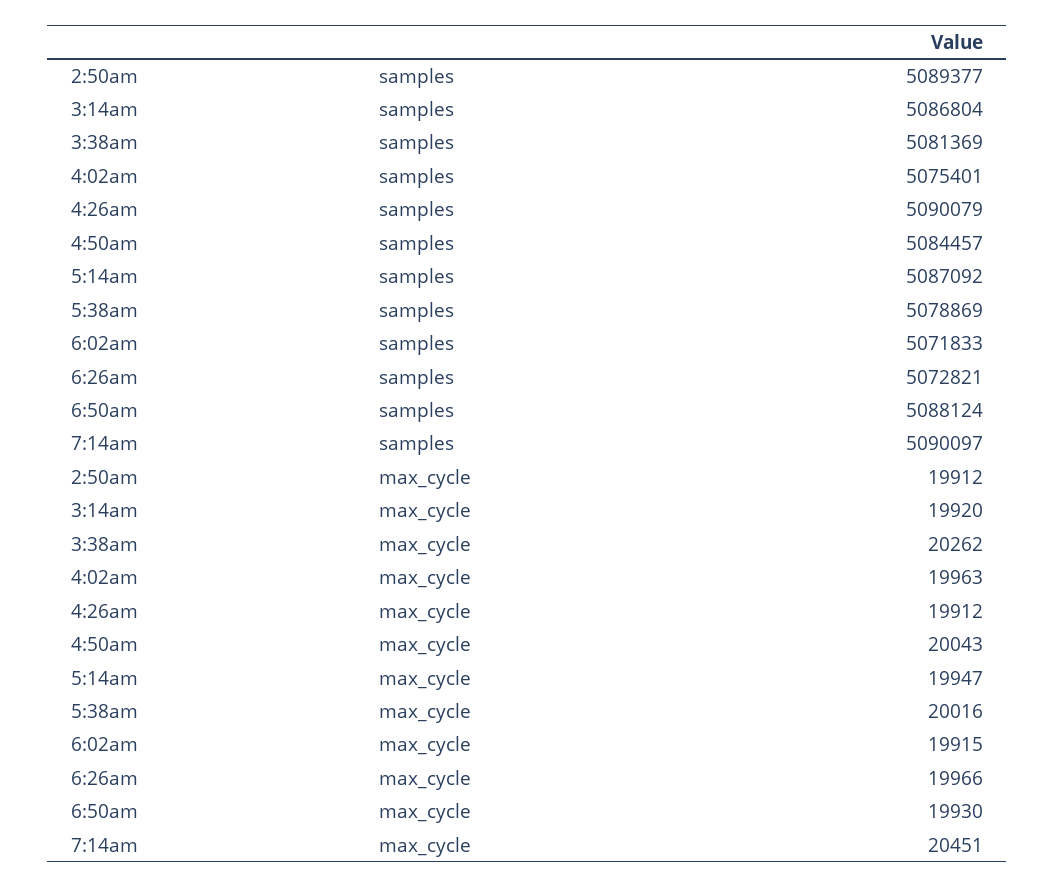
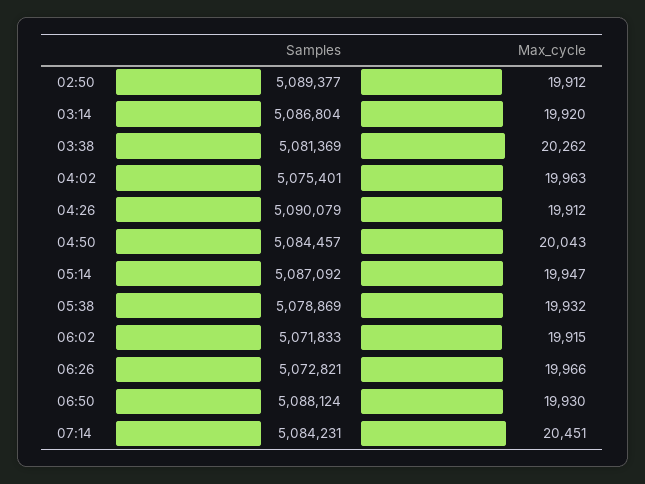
7:14am, samples: 5090097 -> 5084231
5:38am, max_cycle: 20016 -> 19932

